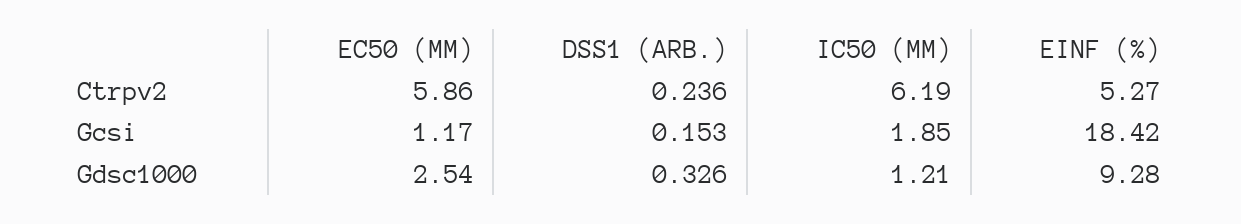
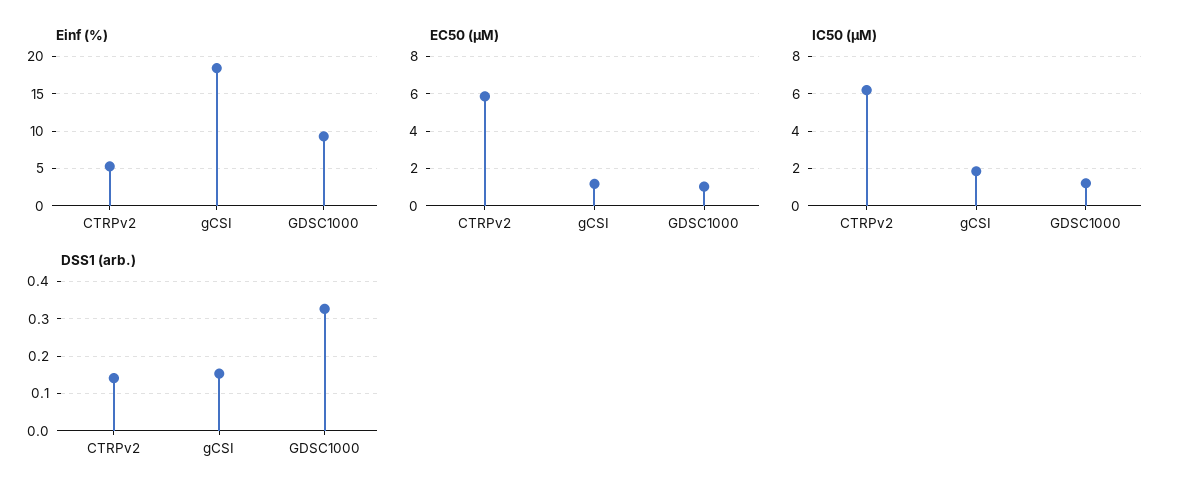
DSS1 (ARB.), Ctrpv2: 0.236 -> 0.14
EC50 (ΜM), Gdsc1000: 2.54 -> 1

